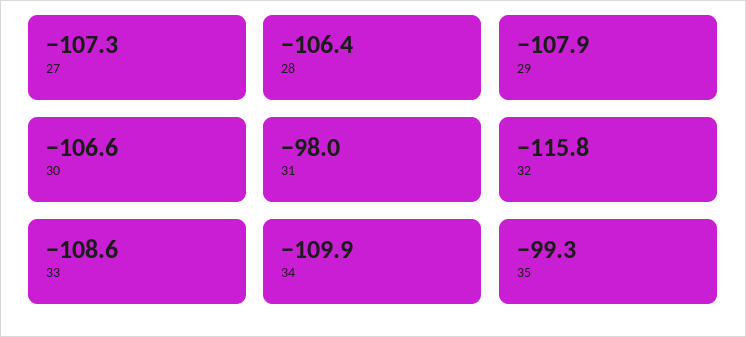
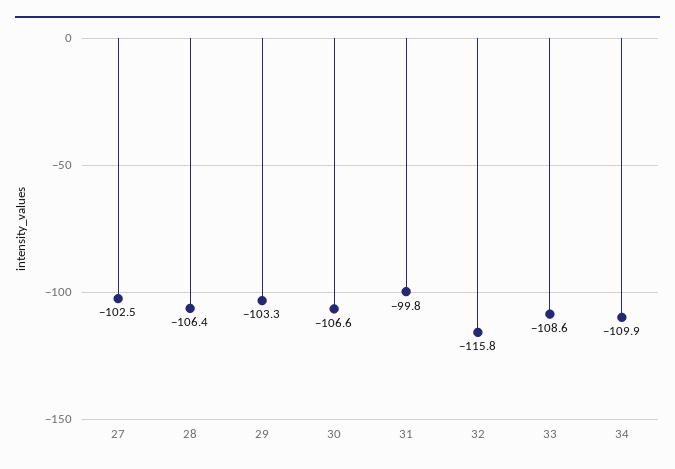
27: -107.3 -> -102.5
29: -107.9 -> -103.3
31: -98 -> -99.8
35: -99.3 -> none

